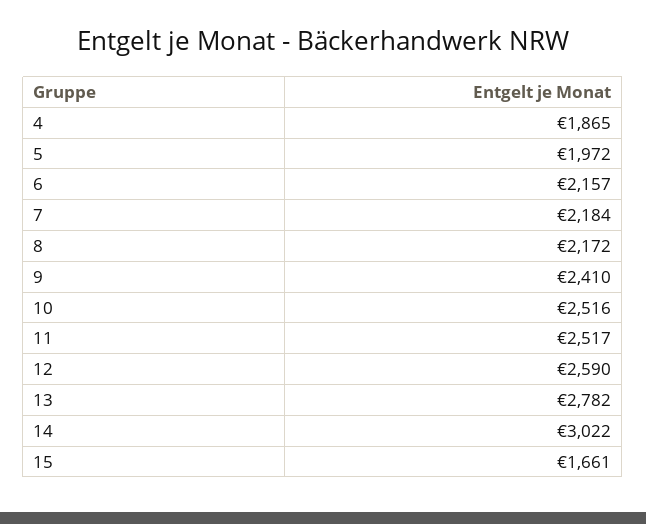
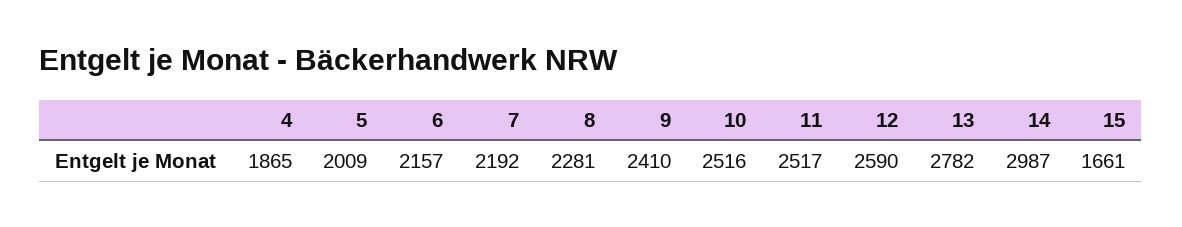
5: 1972 -> 2009
7: 2184 -> 2192
8: 2172 -> 2281
14: 3022 -> 2987

